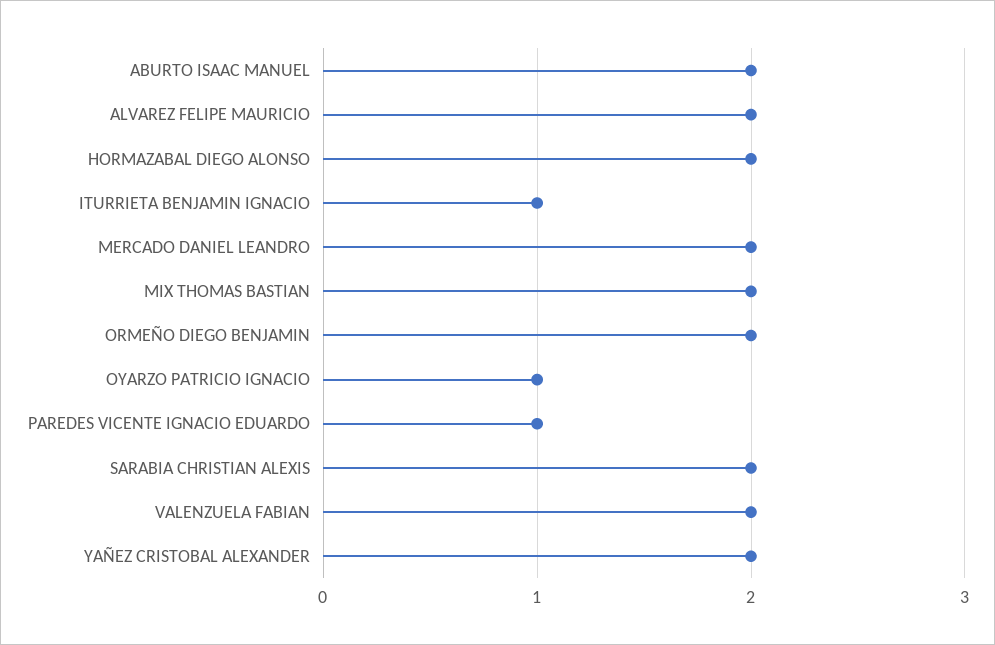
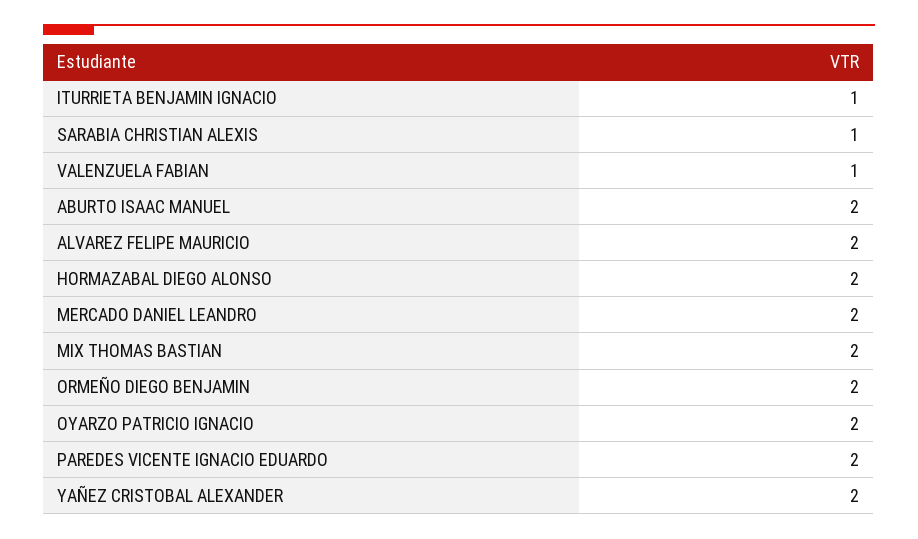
OYARZO PATRICIO IGNACIO: 1 -> 2
PAREDES VICENTE IGNACIO EDUARDO: 1 -> 2
SARABIA CHRISTIAN ALEXIS: 2 -> 1
VALENZUELA FABIAN: 2 -> 1

